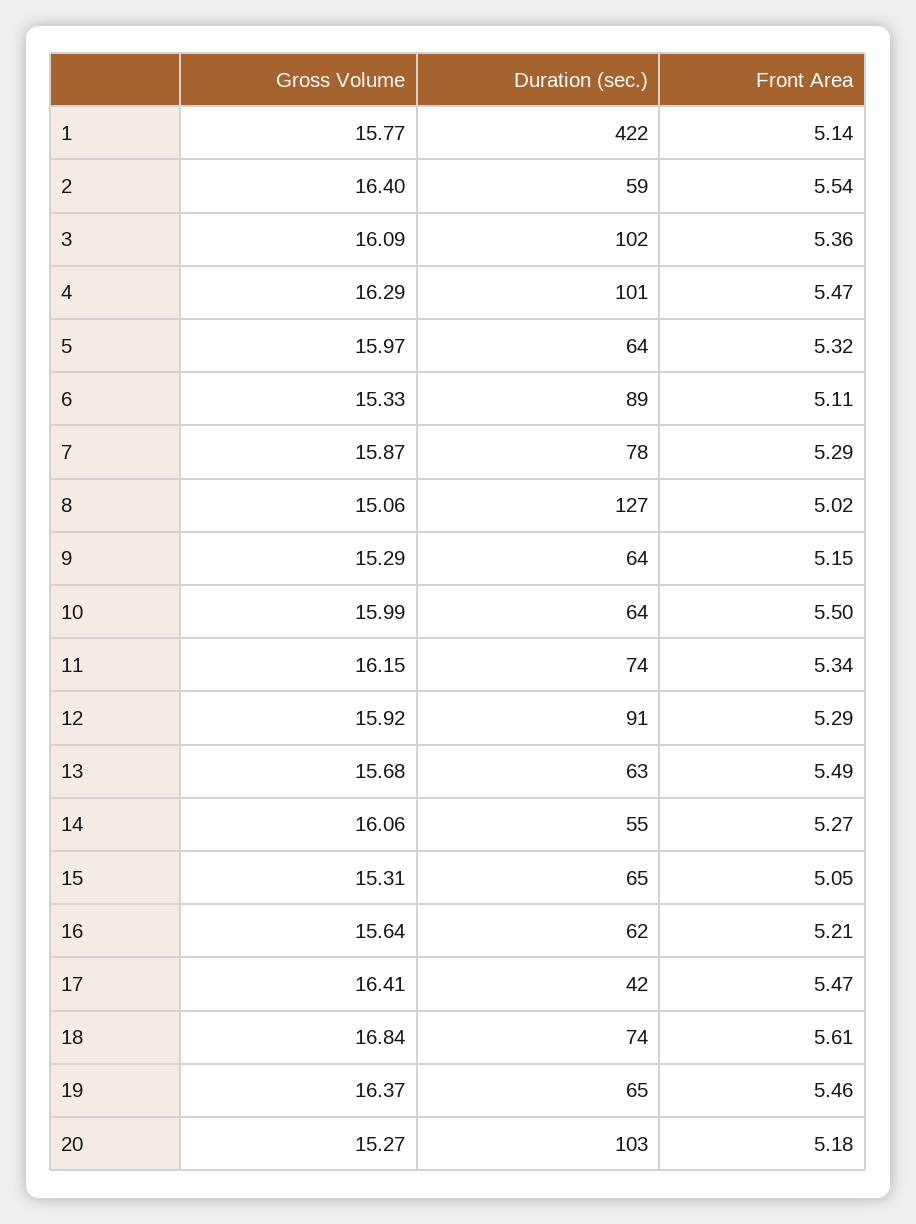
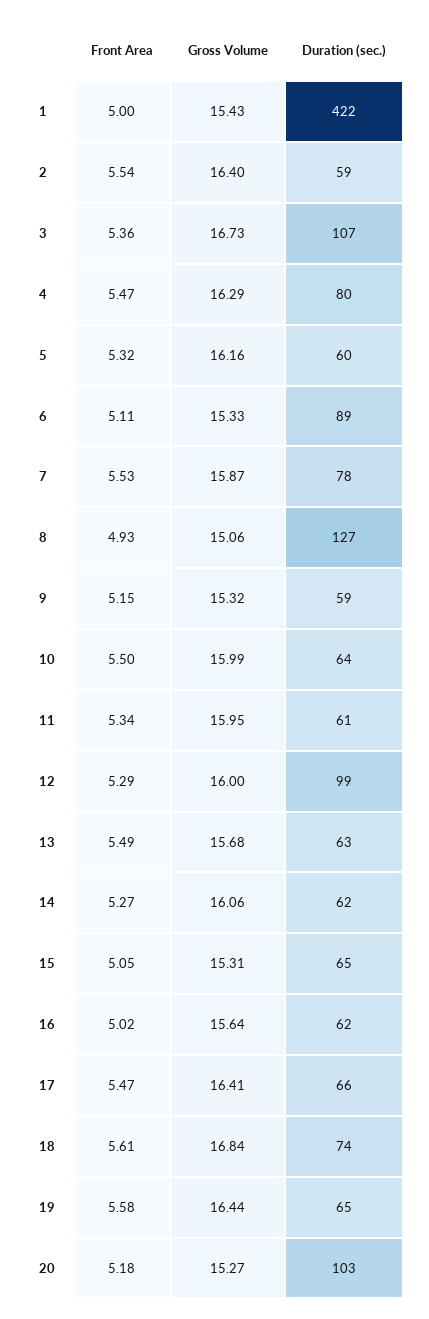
Gross Volume, 1: 15.77 -> 15.43
Front Area, 1: 5.14 -> 5
Gross Volume, 3: 16.09 -> 16.73
Duration (sec.), 3: 102 -> 107
Duration (sec.), 4: 101 -> 80
Gross Volume, 5: 15.97 -> 16.16
Duration (sec.), 5: 64 -> 60
Front Area, 7: 5.29 -> 5.53
Front Area, 8: 5.02 -> 4.93
Gross Volume, 9: 15.29 -> 15.32
Duration (sec.), 9: 64 -> 59
Gross Volume, 11: 16.15 -> 15.95
Duration (sec.), 11: 74 -> 61
Gross Volume, 12: 15.92 -> 16
Duration (sec.), 12: 91 -> 99
Duration (sec.), 14: 55 -> 62
Front Area, 16: 5.21 -> 5.02
Duration (sec.), 17: 42 -> 66
Gross Volume, 19: 16.37 -> 16.44
Front Area, 19: 5.46 -> 5.58

